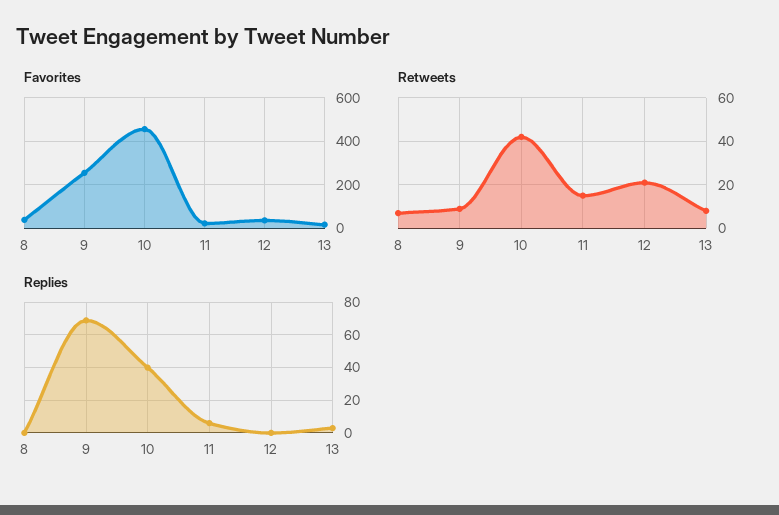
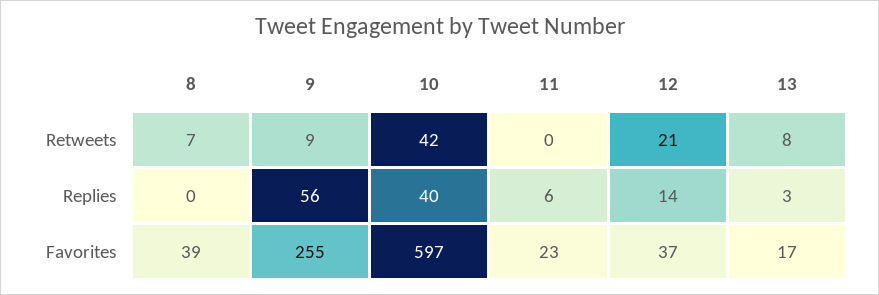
Favorites, 10: 450 -> 597
Retweets, 11: 15 -> 0
Replies, 9: 70 -> 56
Replies, 12: 0 -> 14

